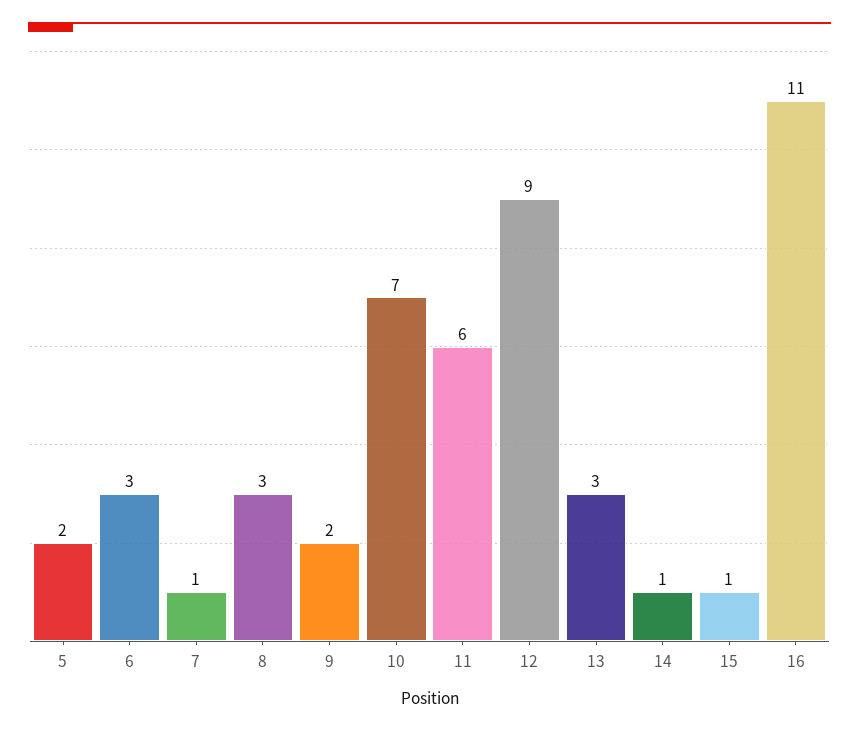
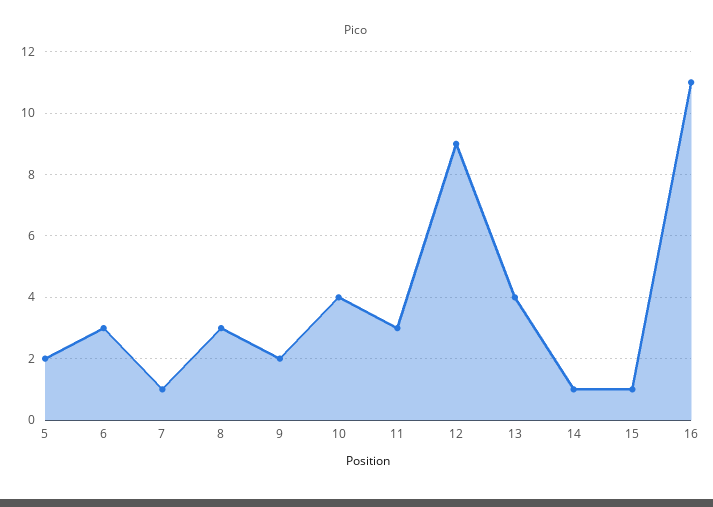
10: 7 -> 4
11: 6 -> 3
13: 3 -> 4

